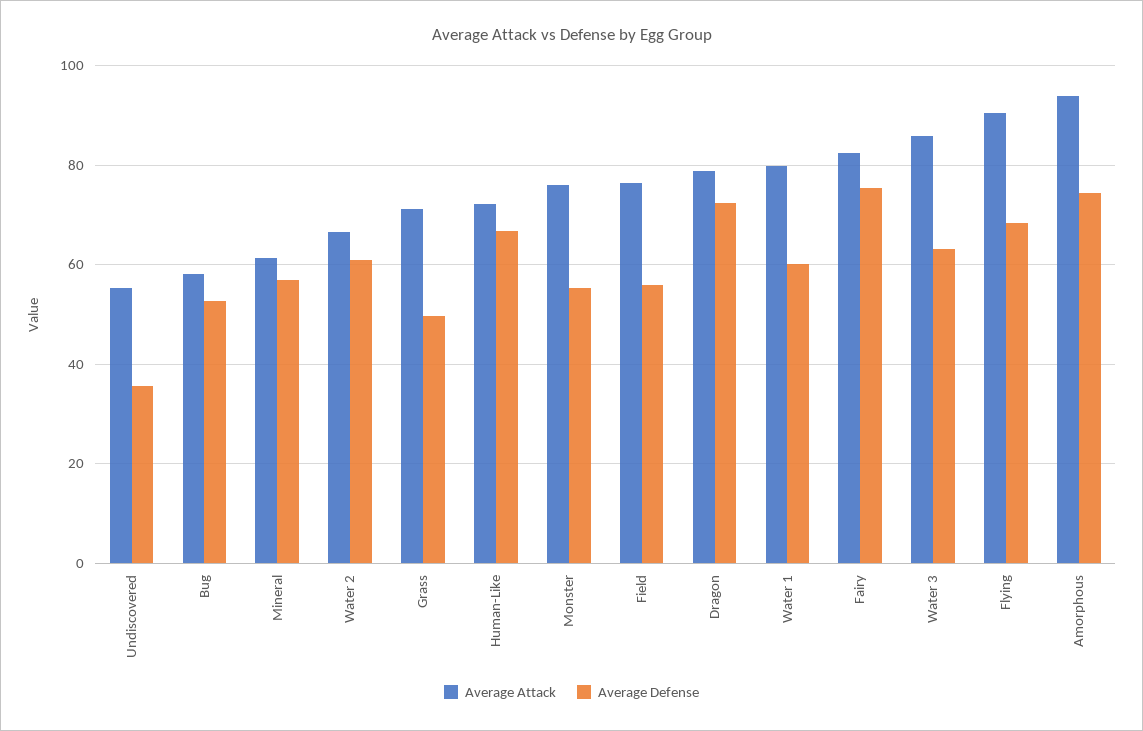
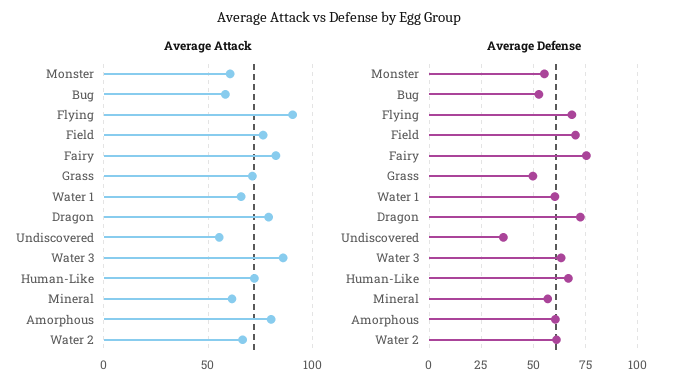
Average Attack, Monster: 76 -> 60
Average Defense, Field: 56 -> 70
Average Attack, Water 1: 80 -> 65
Average Attack, Amorphous: 94 -> 80
Average Defense, Amorphous: 74 -> 60

